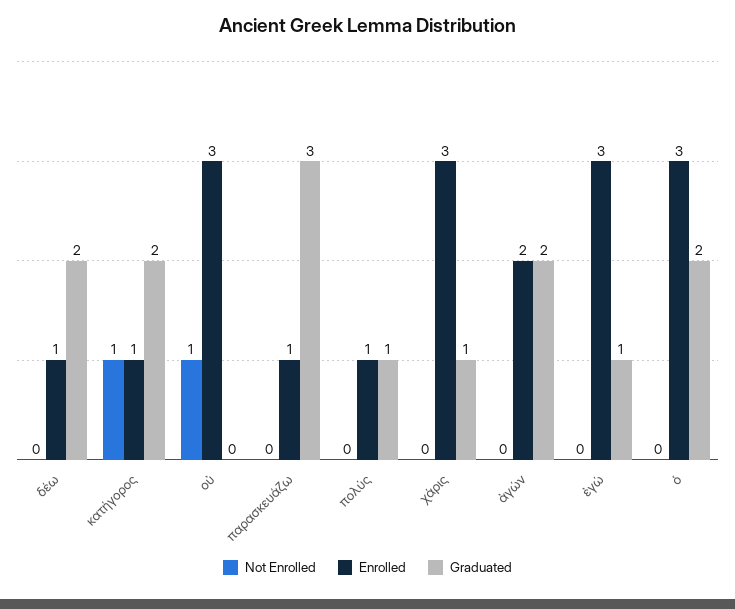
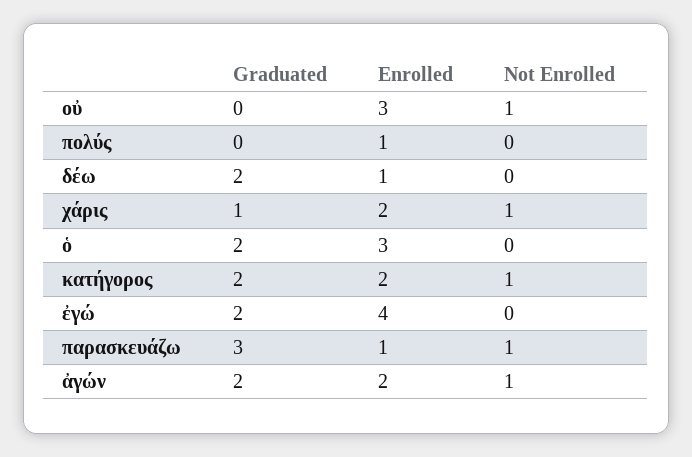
Enrolled, κατήγορος: 1 -> 2
Not Enrolled, παρασκευάζω: 0 -> 1
Graduated, πολύς: 1 -> 0
Not Enrolled, χάρις: 0 -> 1
Enrolled, χάρις: 3 -> 2
Not Enrolled, ἀγών: 0 -> 1
Enrolled, ἐγώ: 3 -> 4
Graduated, ἐγώ: 1 -> 2

